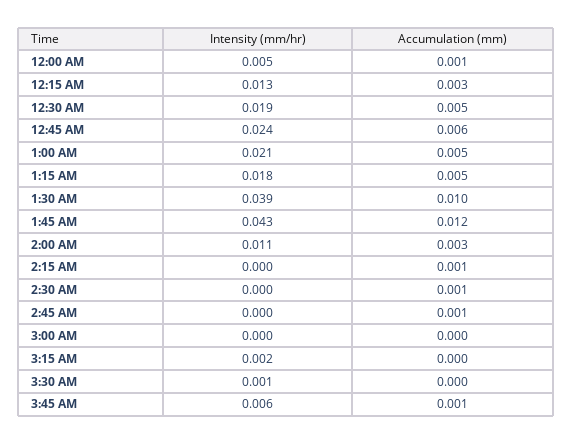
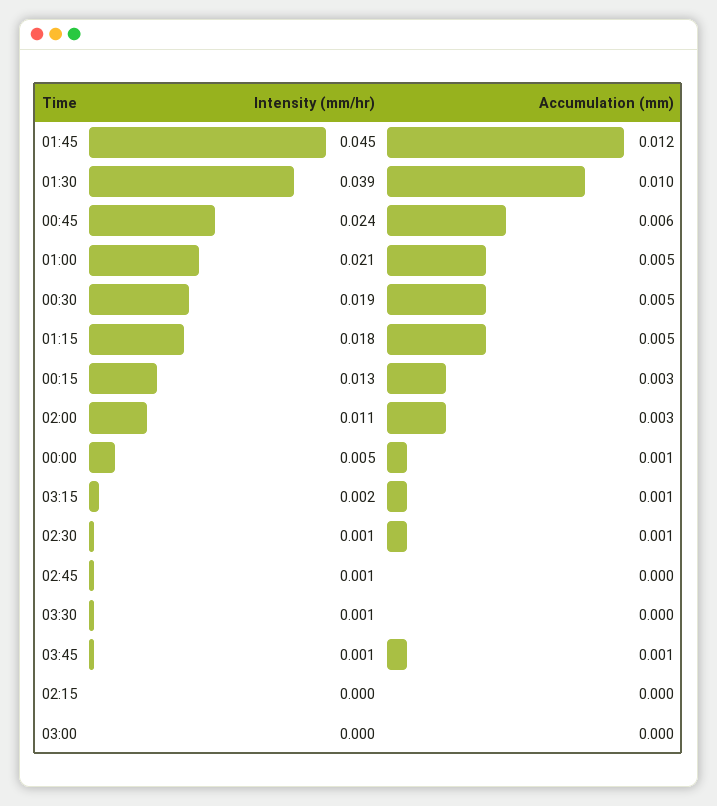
Intensity (mm/hr), 1:45 AM: 0.043 -> 0.045
Accumulation (mm), 2:15 AM: 0.001 -> 0
Intensity (mm/hr), 2:30 AM: 0 -> 0.001
Intensity (mm/hr), 2:45 AM: 0 -> 0.001
Accumulation (mm), 2:45 AM: 0.001 -> 0
Accumulation (mm), 3:15 AM: 0 -> 0.001
Intensity (mm/hr), 3:45 AM: 0.006 -> 0.001

